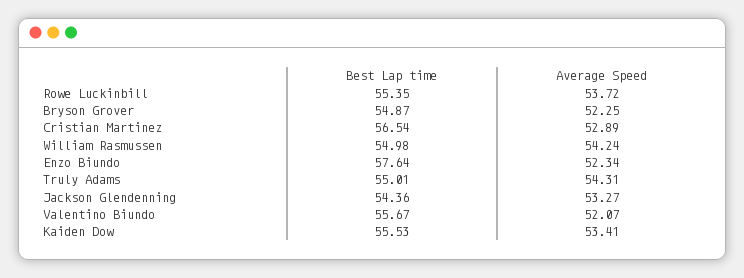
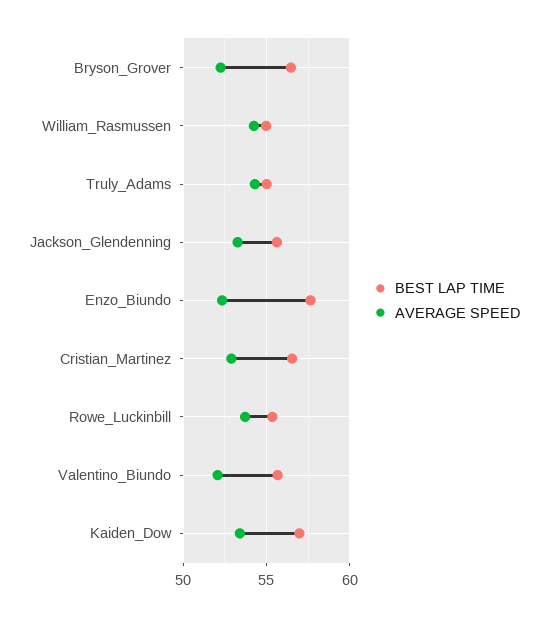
Best Lap time, Bryson Grover: 54.87 -> 56.5
Best Lap time, Jackson Glendenning: 54.36 -> 55.5
Best Lap time, Kaiden Dow: 55.53 -> 57

